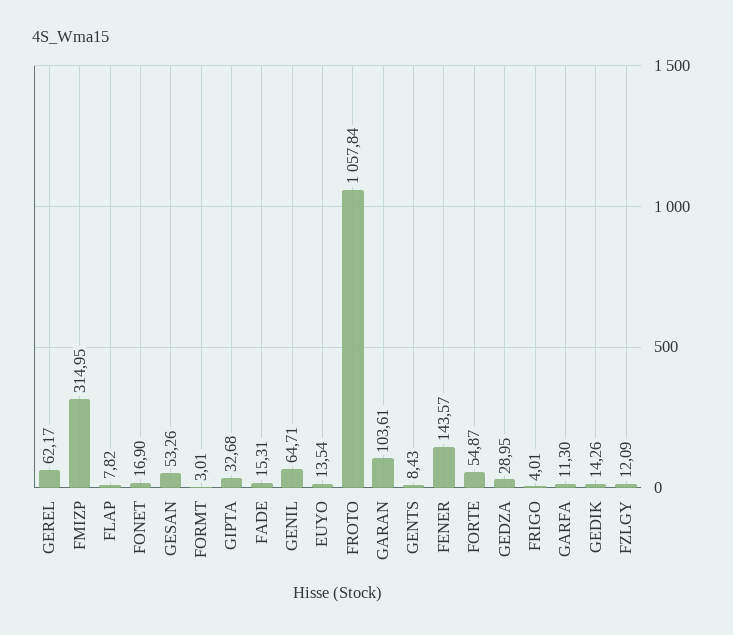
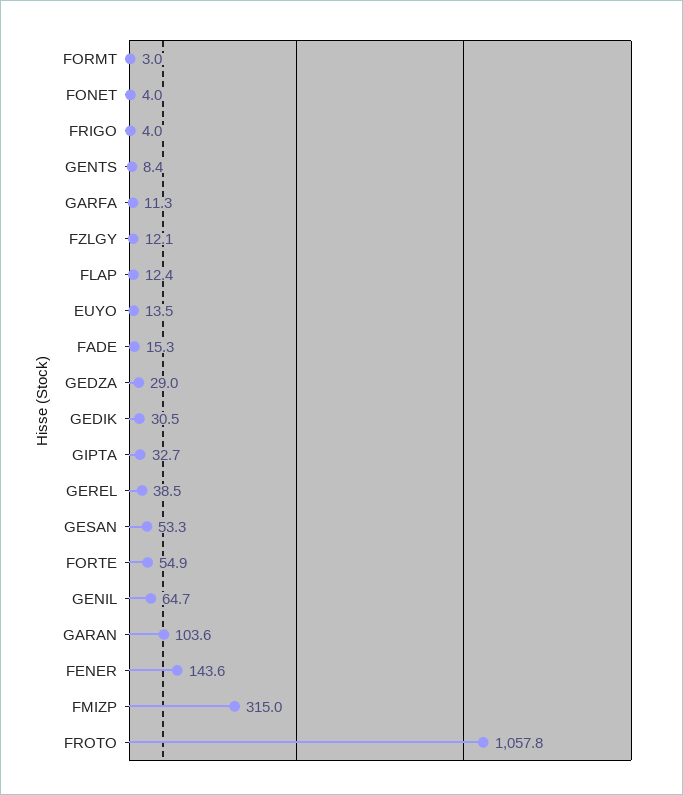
GEREL: 62.17 -> 38.5
FLAP: 7.82 -> 12.4
FONET: 16.9 -> 4
GEDIK: 14.26 -> 30.5

